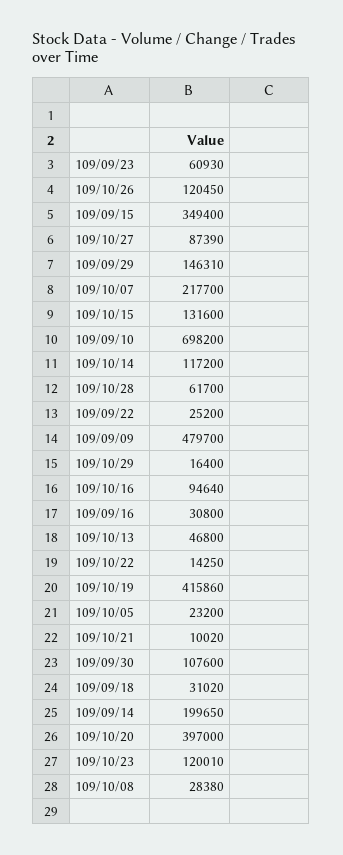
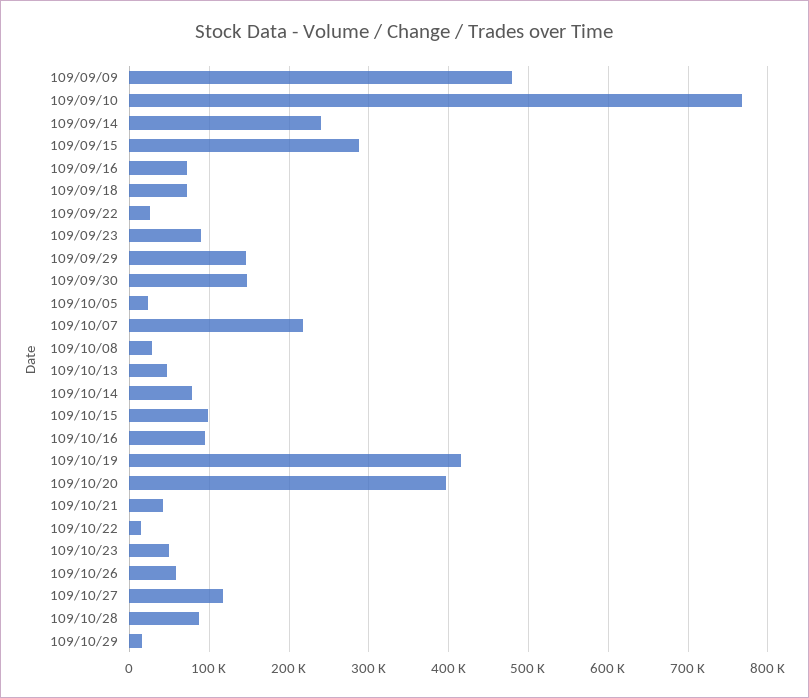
109/09/23: 60930 -> 90000
109/10/26: 120450 -> 60000
109/09/15: 349400 -> 290000
109/10/27: 87390 -> 120000
109/10/15: 131600 -> 100000
109/09/10: 698200 -> 770000
109/10/14: 117200 -> 80000
109/10/28: 61700 -> 90000
109/09/16: 30800 -> 70000
109/10/21: 10020 -> 40000
109/09/30: 107600 -> 150000
109/09/18: 31020 -> 70000
109/09/14: 199650 -> 240000
109/10/23: 120010 -> 50000

